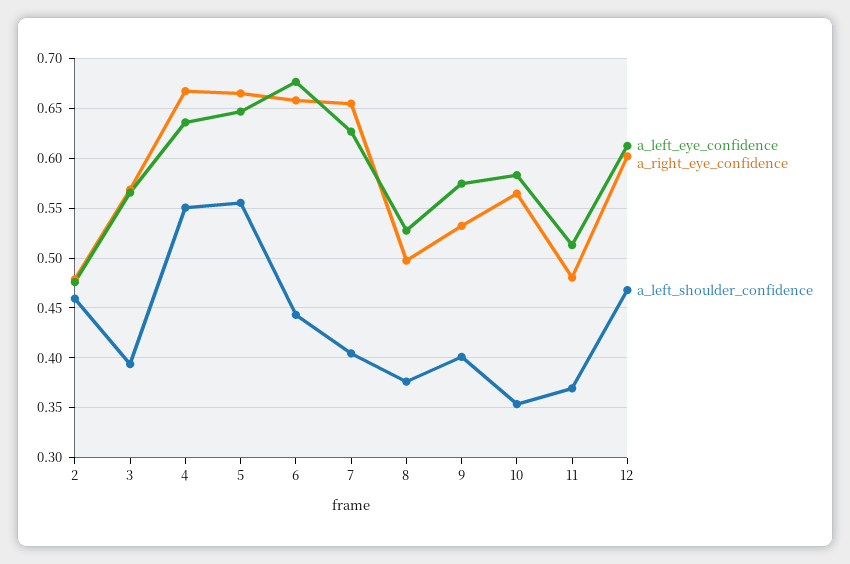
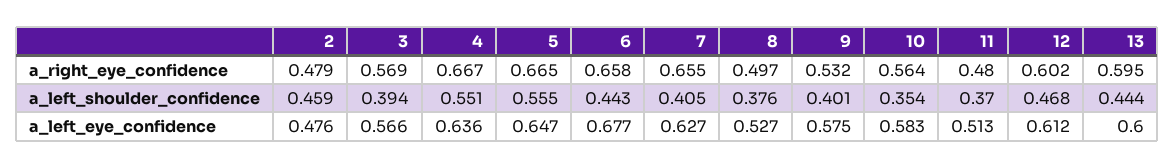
a_right_eye_confidence, 13: none -> 0.595
a_left_shoulder_confidence, 13: none -> 0.444
a_left_eye_confidence, 13: none -> 0.6

